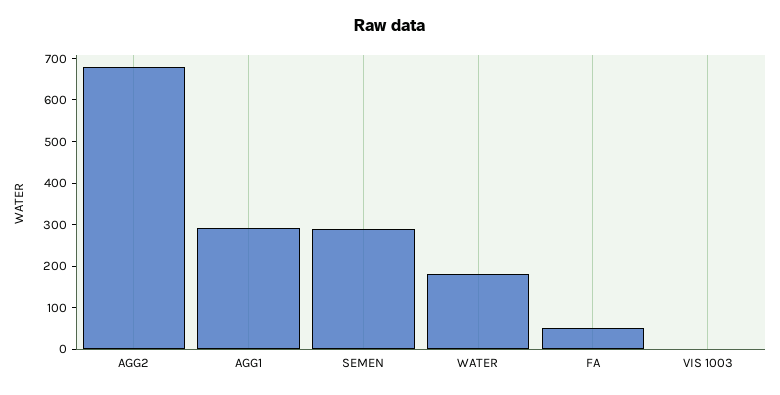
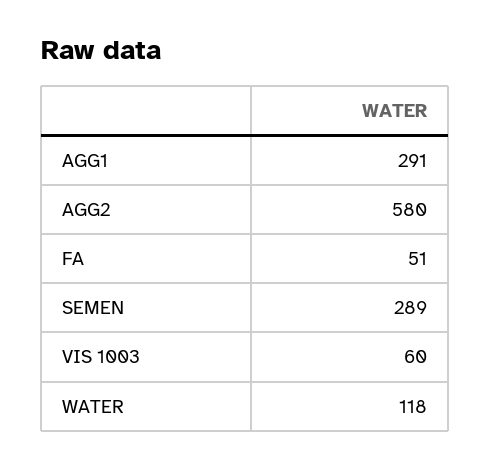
AGG2: 680 -> 580
WATER: 180 -> 118
VIS 1003: 0 -> 60

